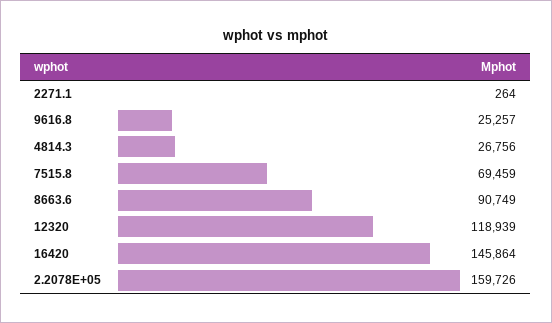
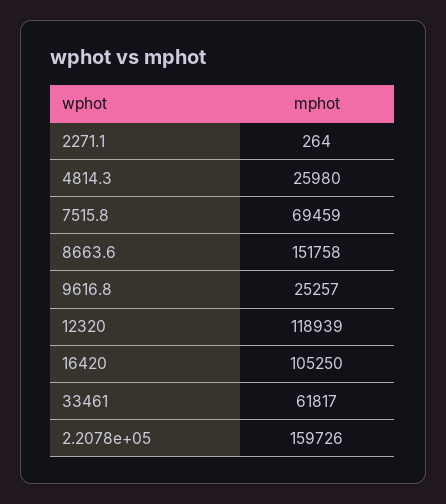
4814.3: 26756 -> 25980
8663.6: 90749 -> 151758
16420: 145864 -> 105250
33461: none -> 61817

